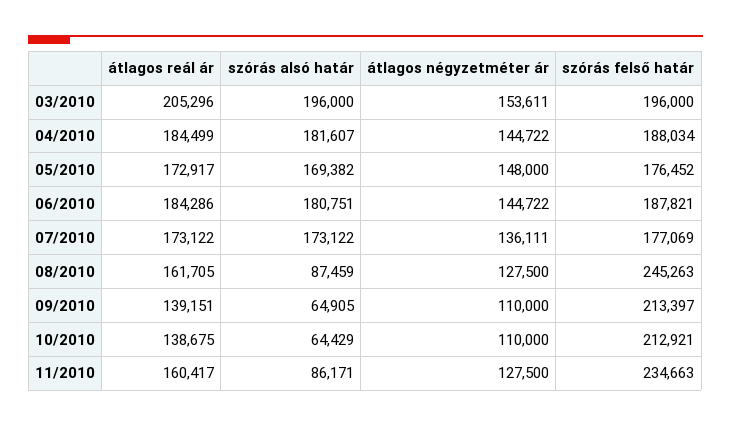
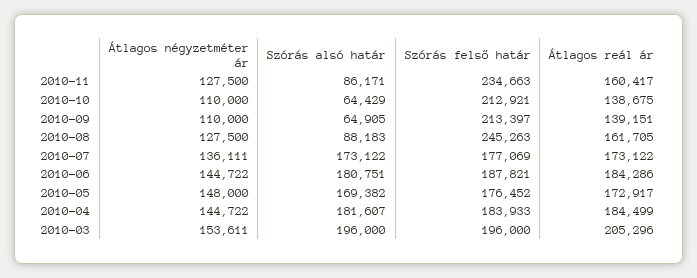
szórás felső határ, 04/2010: 188034 -> 183933
szórás alsó határ, 08/2010: 87459 -> 88183

